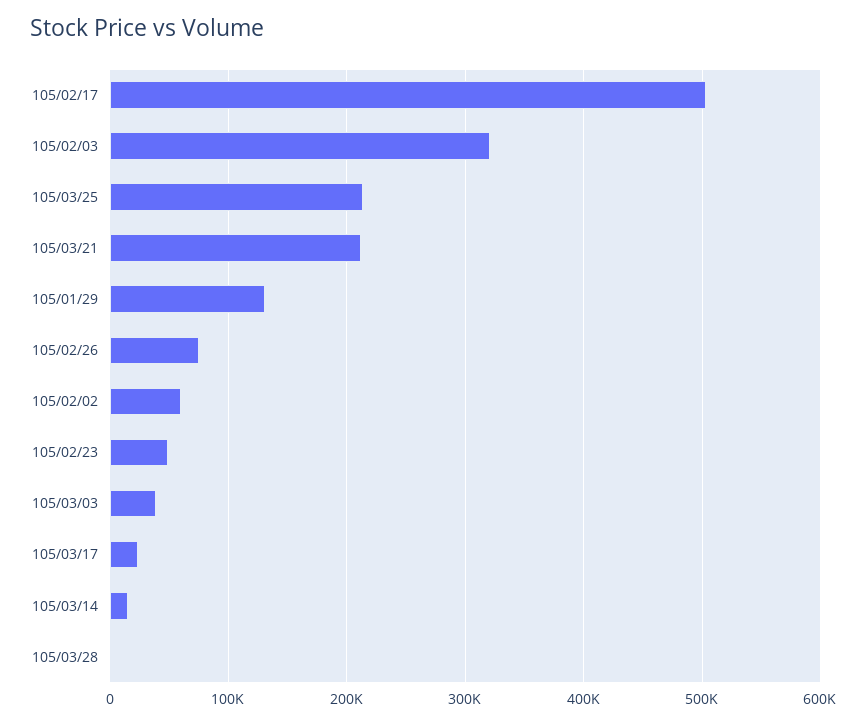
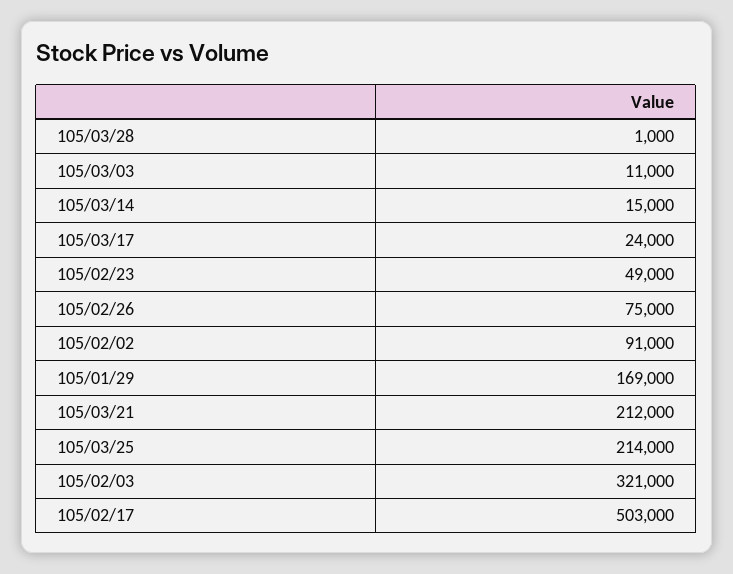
105/01/29: 130000 -> 169000
105/02/02: 60000 -> 91000
105/03/03: 40000 -> 11000

